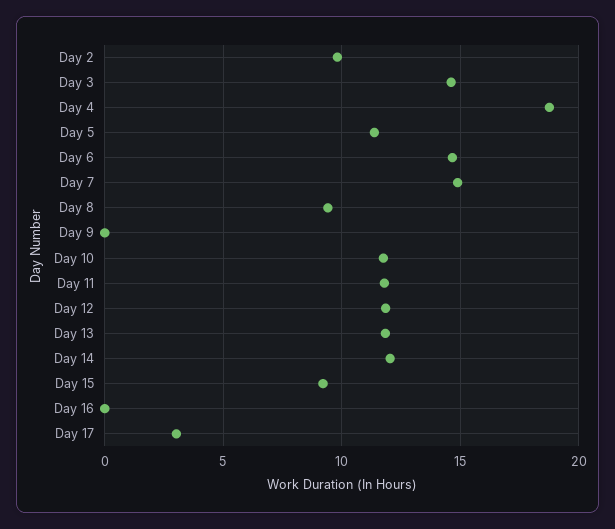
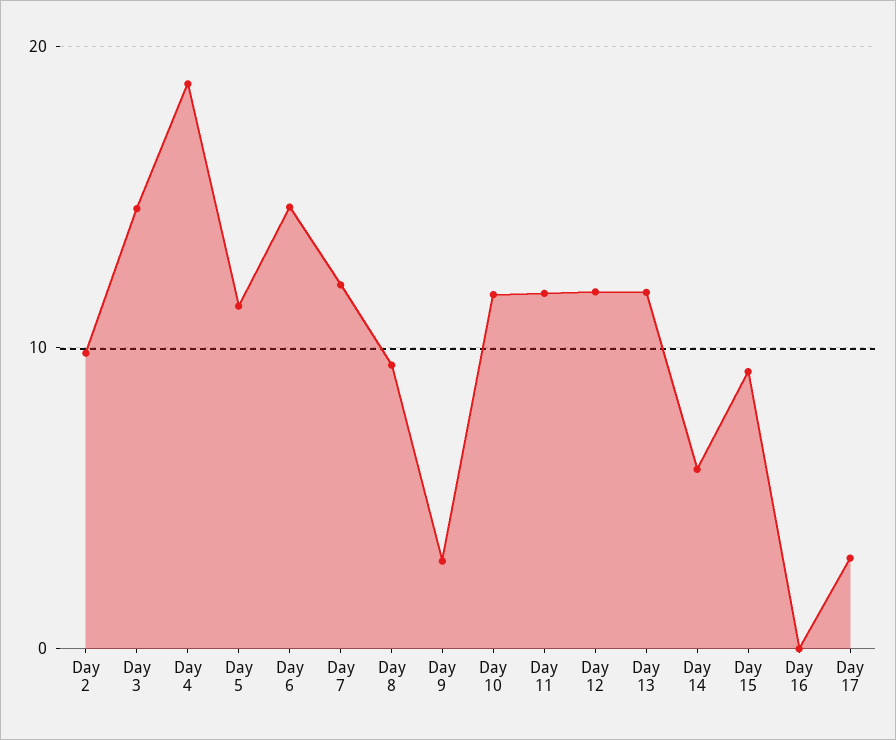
Day 7: 15 -> 12
Day 9: 0 -> 3
Day 14: 12 -> 6

